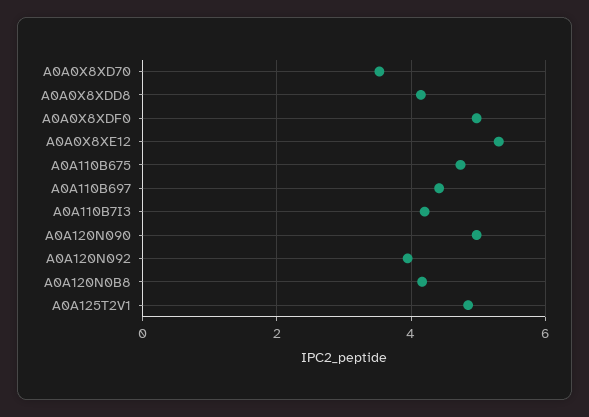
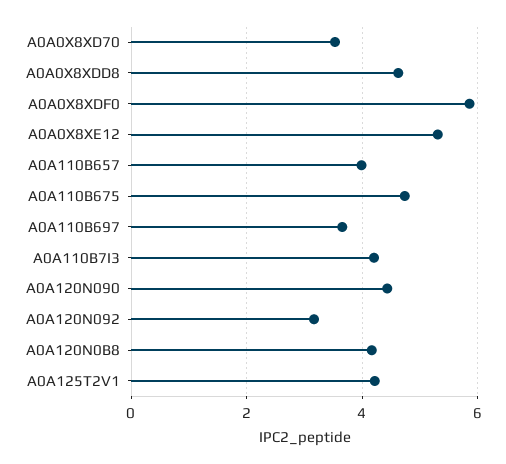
A0A0X8XDD8: 4.2 -> 4.6
A0A0X8XDF0: 5 -> 5.8
A0A110B697: 4.4 -> 3.6
A0A120N090: 5 -> 4.4
A0A120N092: 4 -> 3.2
A0A125T2V1: 4.8 -> 4.2
A0A110B657: none -> 4

